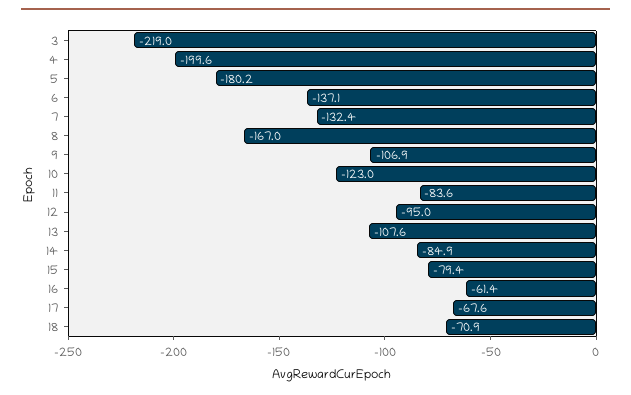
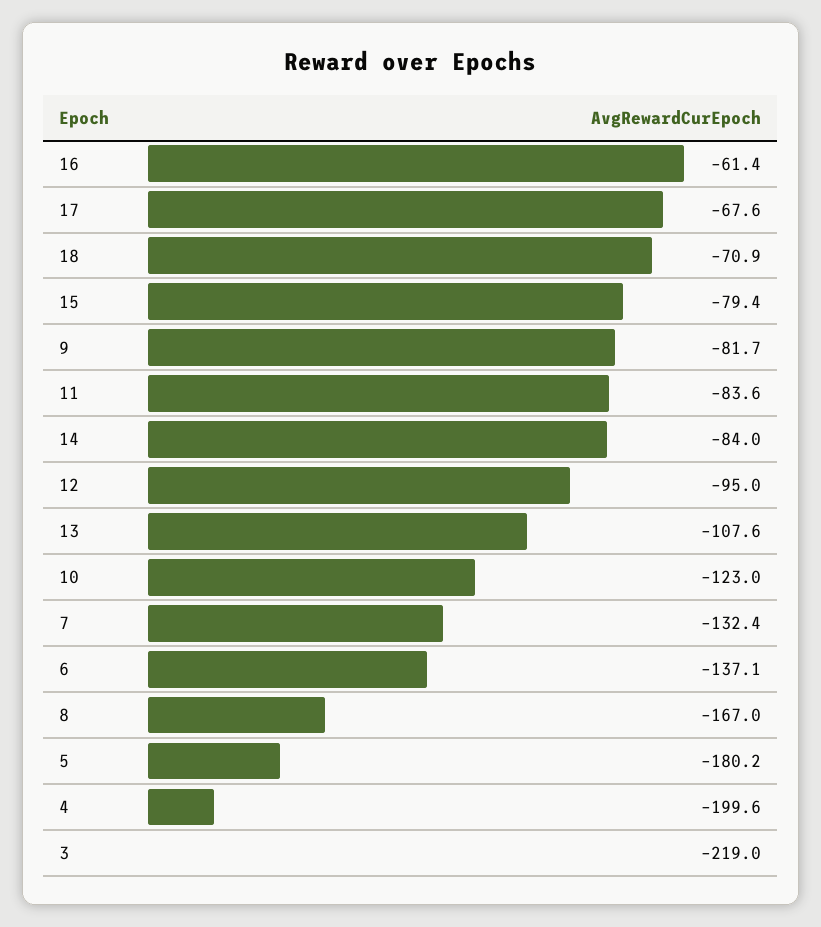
9: -106.9 -> -81.7
14: -84.9 -> -84

